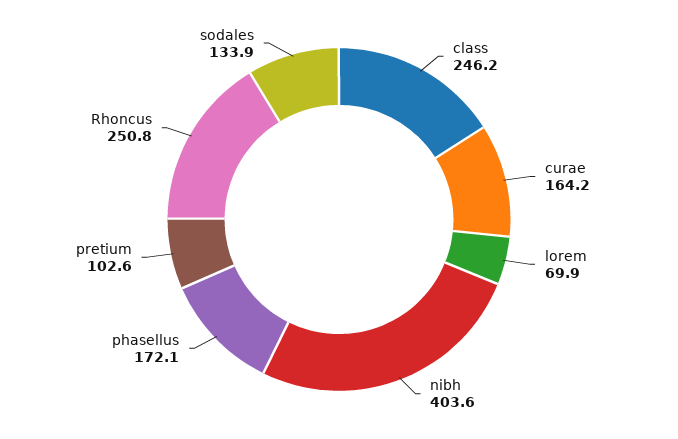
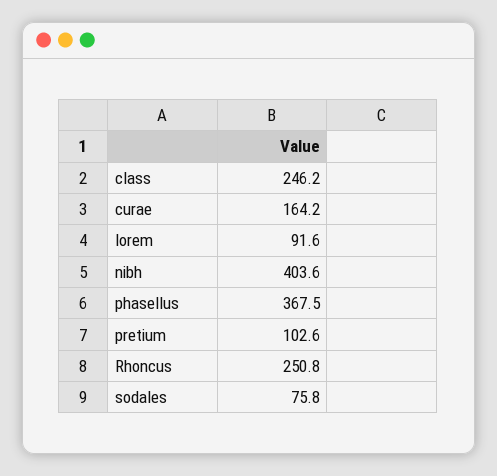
lorem: 69.9 -> 91.6
phasellus: 172.1 -> 367.5
sodales: 133.9 -> 75.8

